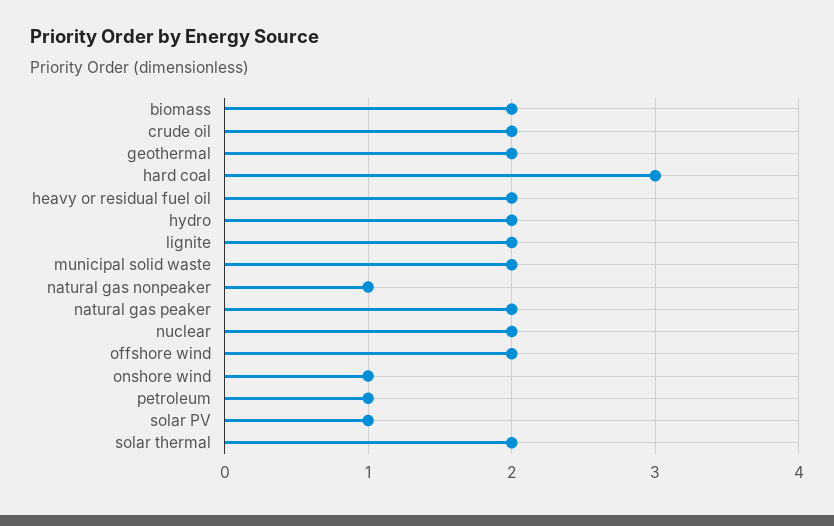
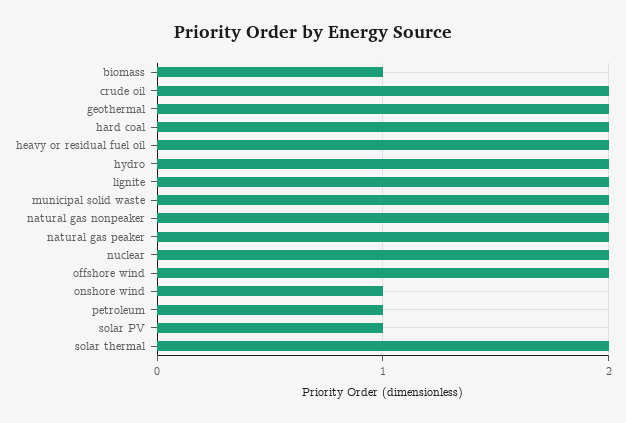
biomass: 2 -> 1
hard coal: 3 -> 2
natural gas nonpeaker: 1 -> 2

